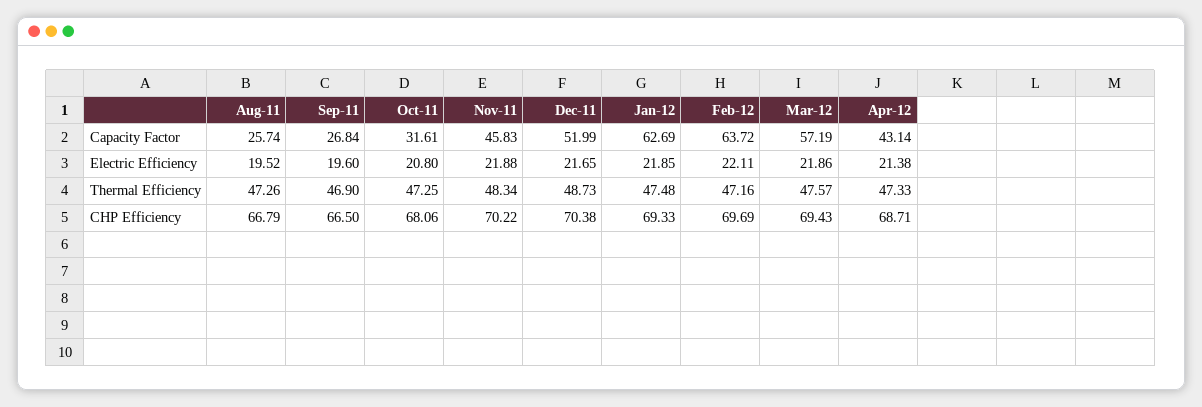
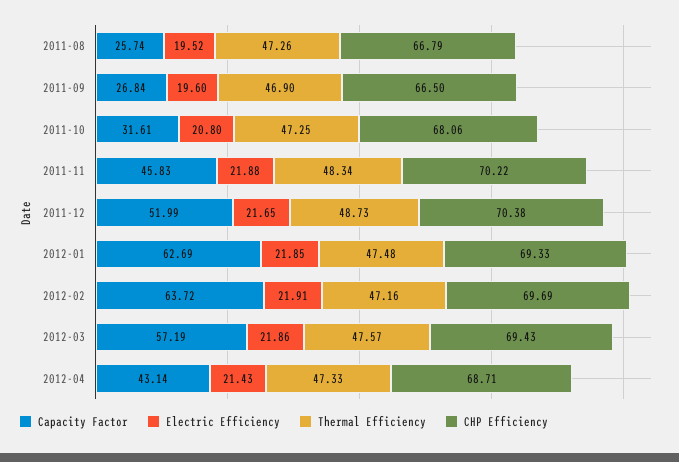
Electric Efficiency, Feb-12: 22.11 -> 21.91
Electric Efficiency, Apr-12: 21.38 -> 21.43

